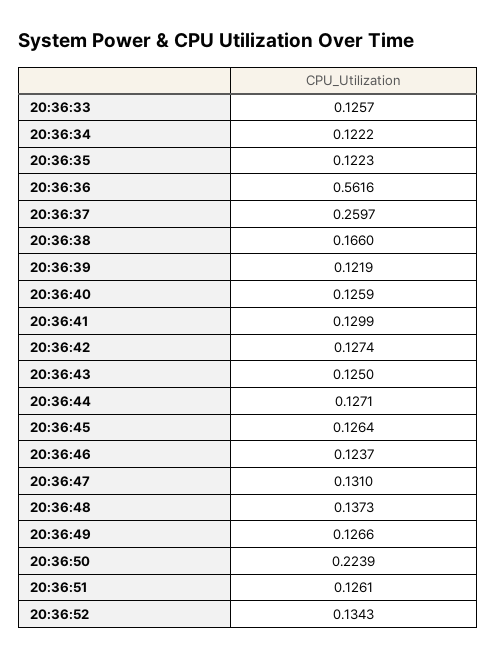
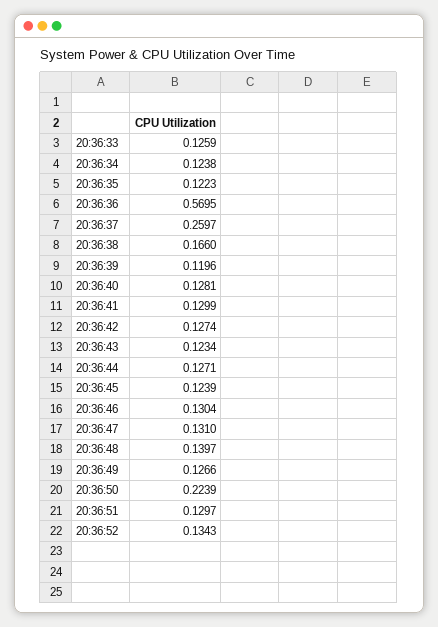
20:36:33: 0.1257 -> 0.1259
20:36:34: 0.1222 -> 0.1238
20:36:36: 0.5616 -> 0.5695
20:36:39: 0.1219 -> 0.1196
20:36:40: 0.1259 -> 0.1281
20:36:43: 0.125 -> 0.1234
20:36:45: 0.1264 -> 0.1239
20:36:46: 0.1237 -> 0.1304
20:36:48: 0.1373 -> 0.1397
20:36:51: 0.1261 -> 0.1297

